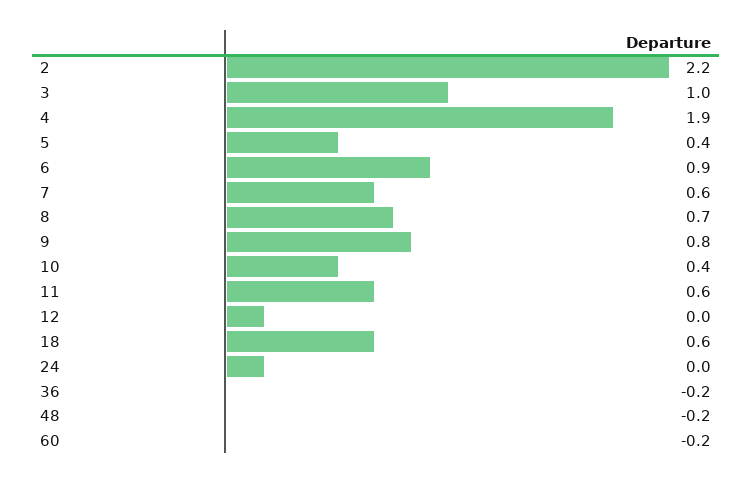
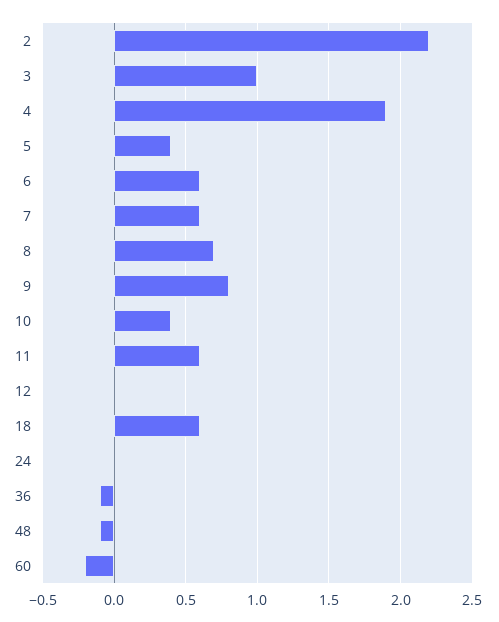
6: 0.9 -> 0.6
36: -0.2 -> -0.1
48: -0.2 -> -0.1

